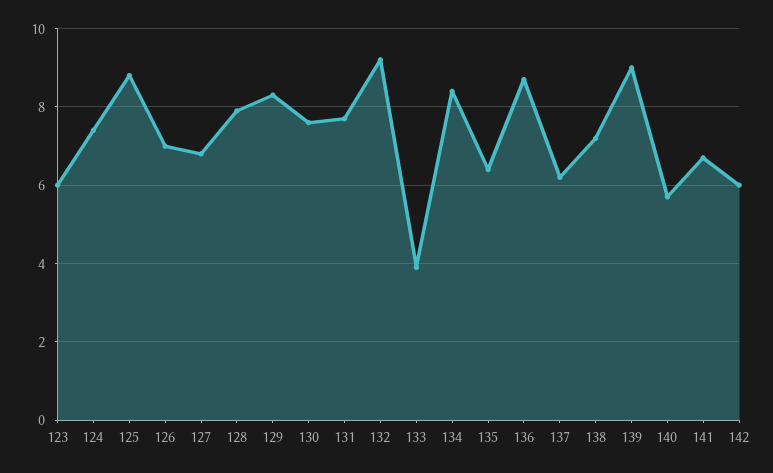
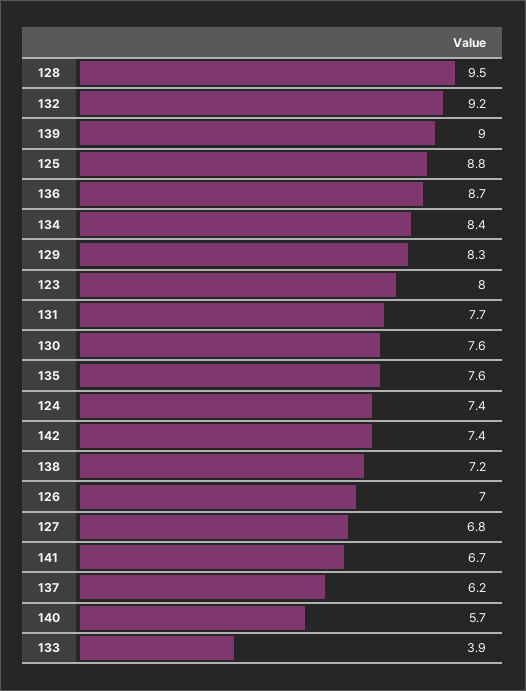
123: 6 -> 8
128: 8 -> 9.5
135: 6.5 -> 7.6
142: 6 -> 7.4

